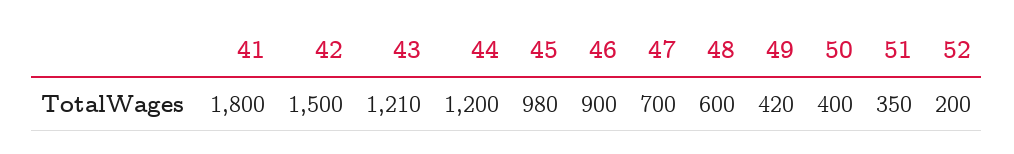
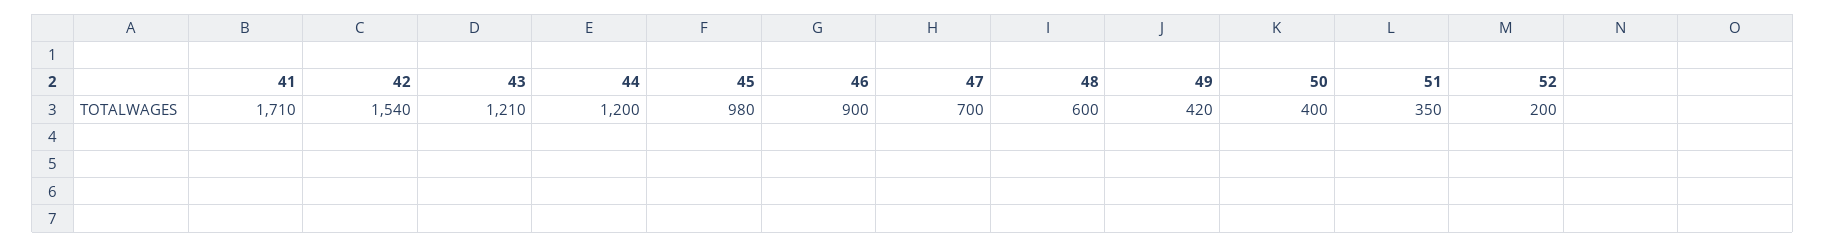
41: 1800 -> 1710
42: 1500 -> 1540

